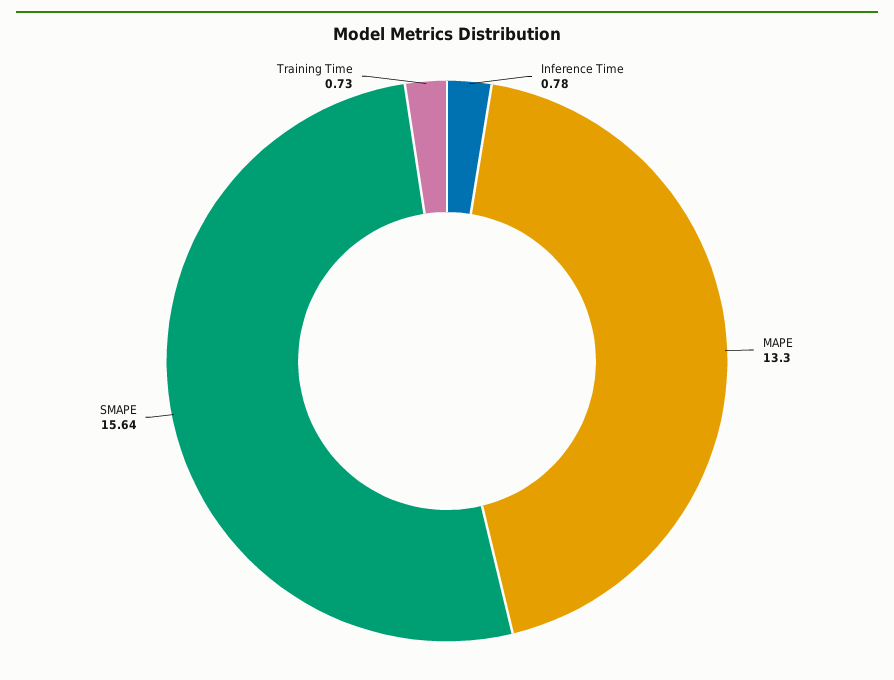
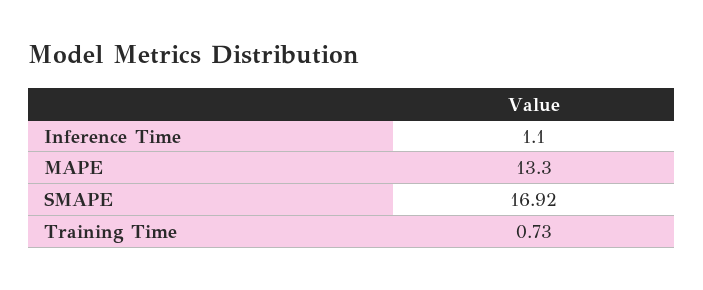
Inference Time: 0.78 -> 1.1
SMAPE: 15.64 -> 16.92

